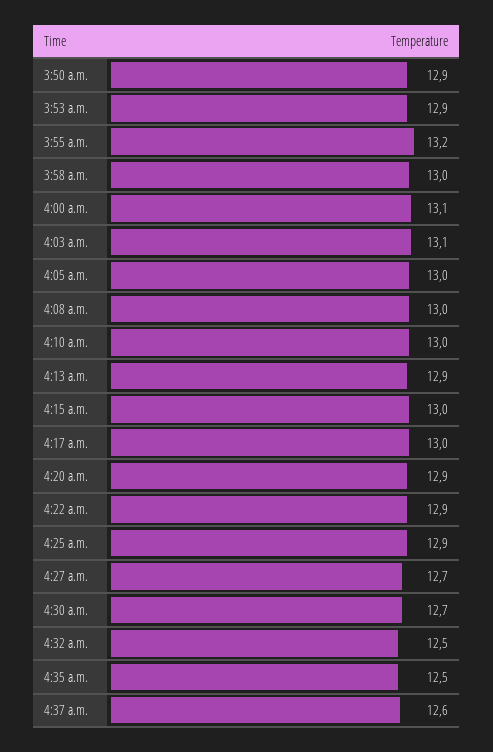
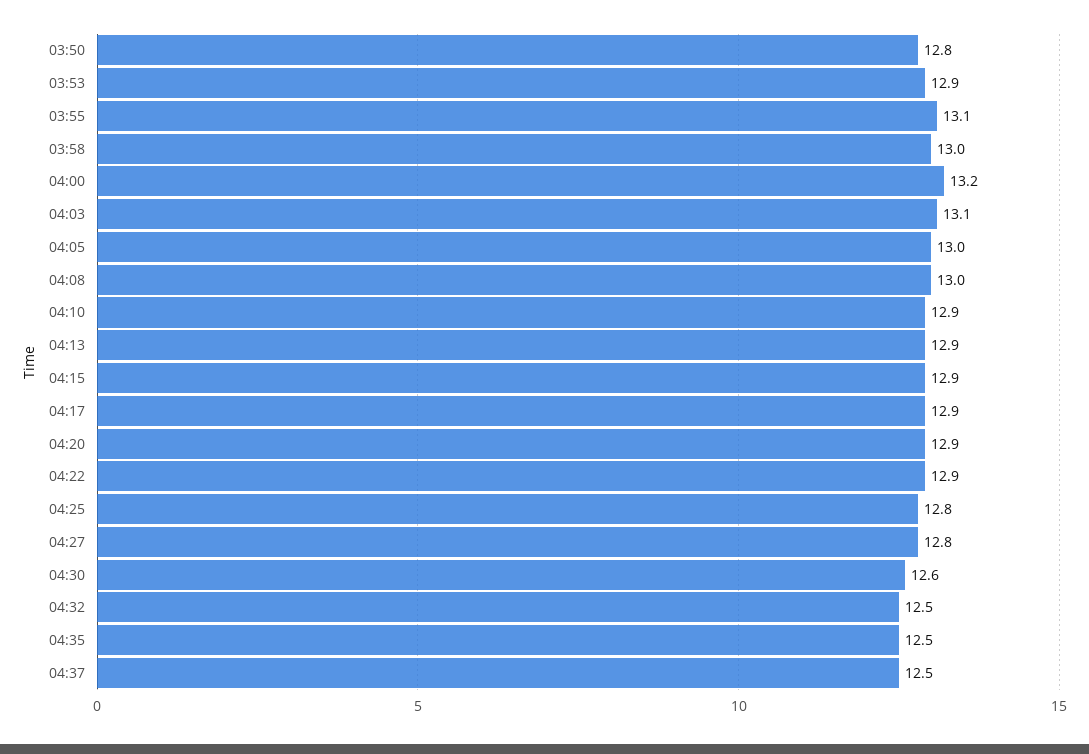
3:50 a.m.: 12.9 -> 12.8
3:55 a.m.: 13.2 -> 13.1
4:00 a.m.: 13.1 -> 13.2
4:10 a.m.: 13 -> 12.9
4:15 a.m.: 13 -> 12.9
4:17 a.m.: 13 -> 12.9
4:25 a.m.: 12.9 -> 12.8
4:27 a.m.: 12.7 -> 12.8
4:30 a.m.: 12.7 -> 12.6
4:37 a.m.: 12.6 -> 12.5

